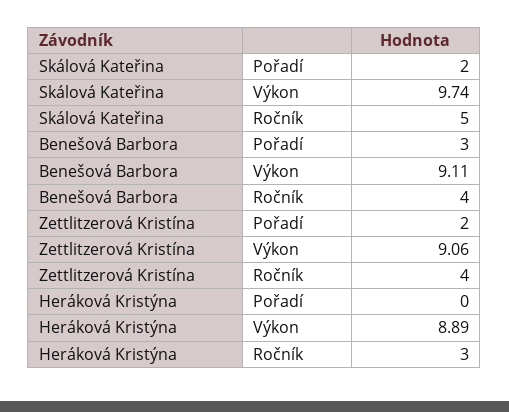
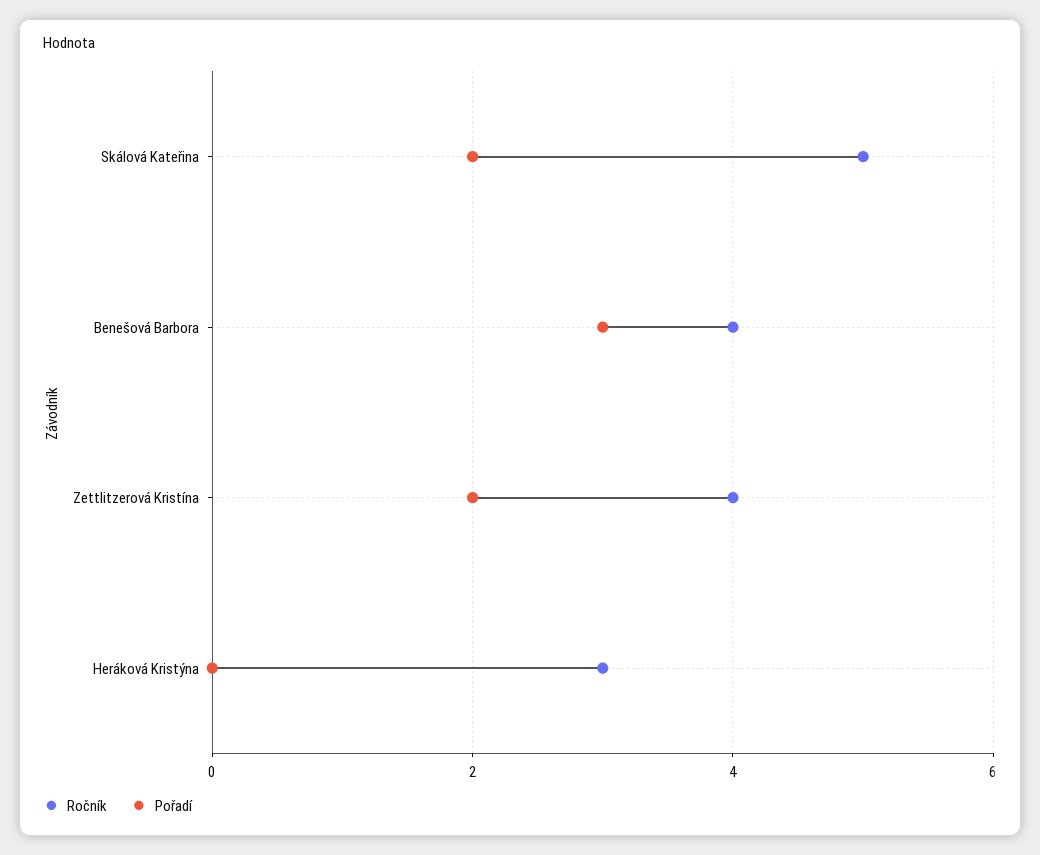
Výkon, Skálová Kateřina: 9.74 -> none
Výkon, Benešová Barbora: 9.11 -> none
Výkon, Zettlitzerová Kristína: 9.06 -> none
Výkon, Heráková Kristýna: 8.89 -> none

